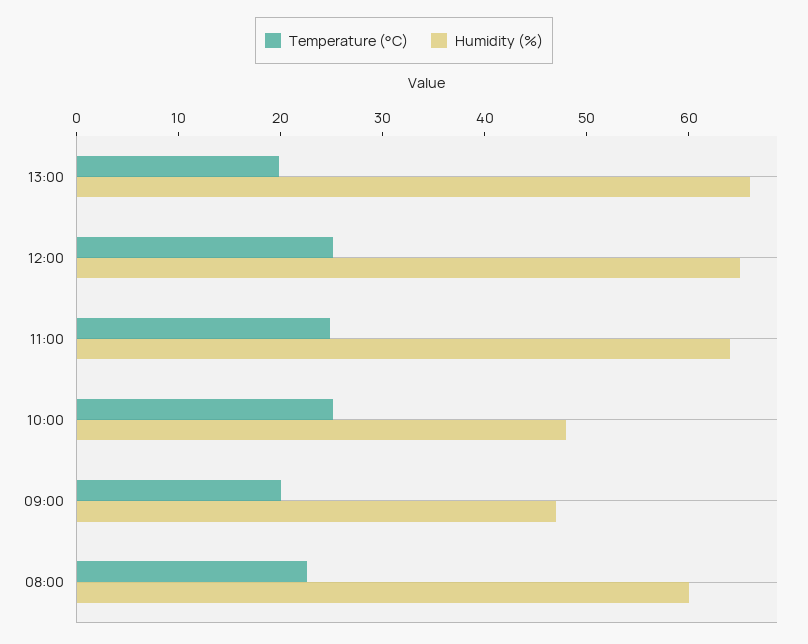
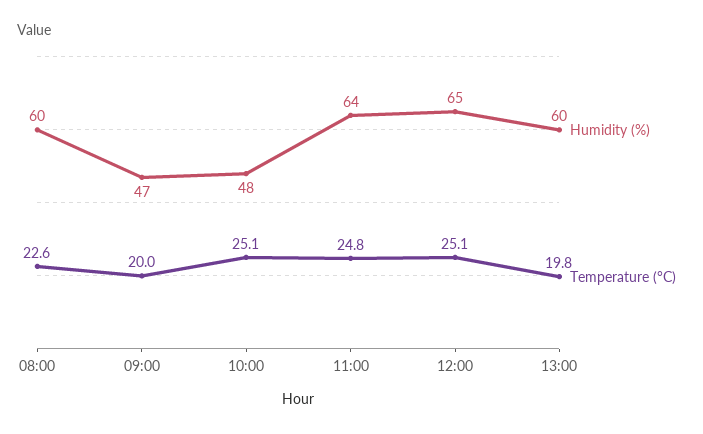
Humidity (%), 13:00: 66 -> 60

